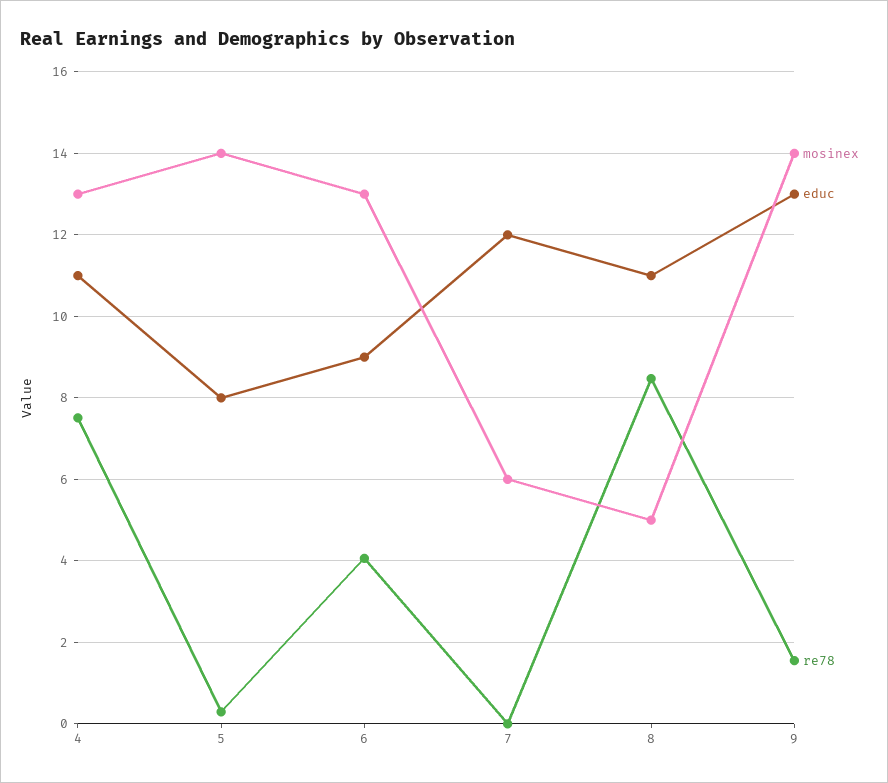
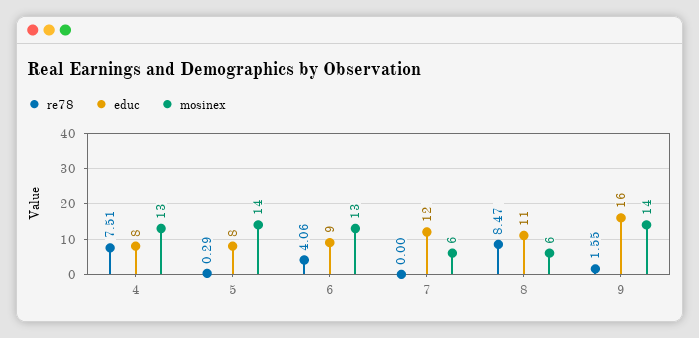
educ, 4: 11 -> 8
mosinex, 8: 5 -> 6
educ, 9: 13 -> 16

